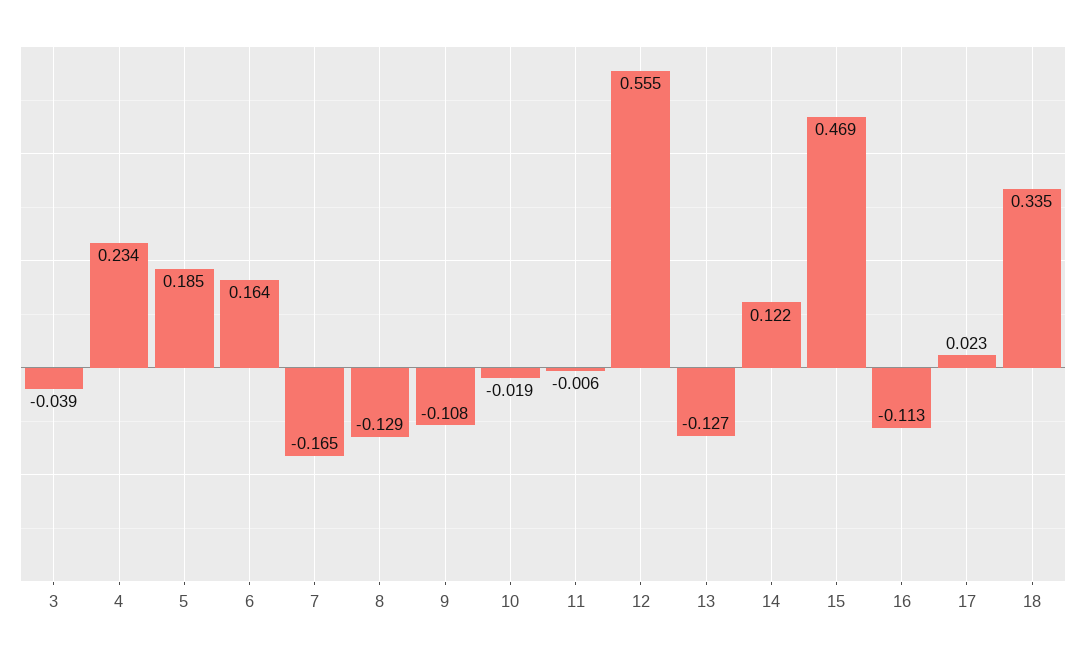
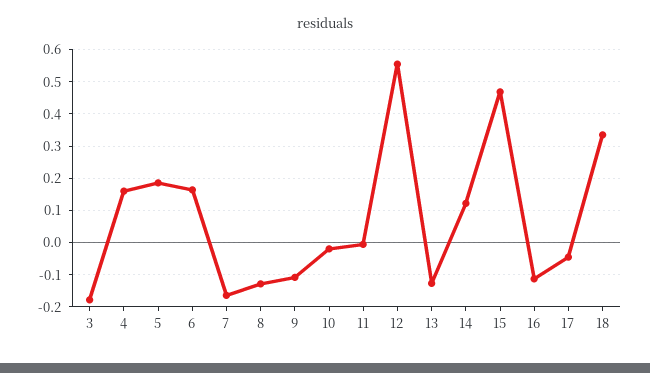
3: -0.039 -> -0.18
4: 0.234 -> 0.16
17: 0.023 -> -0.04

